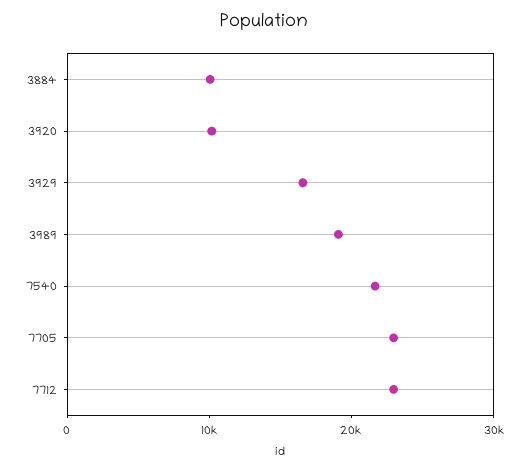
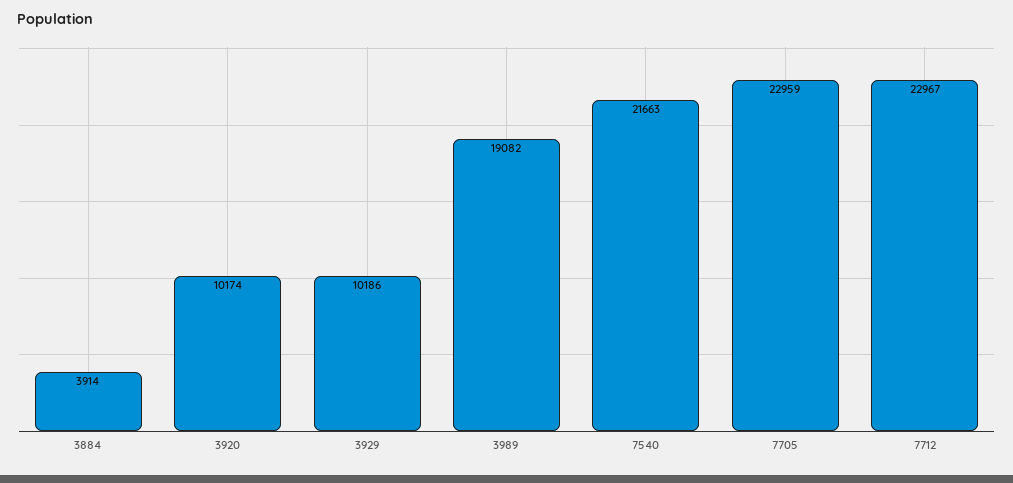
3884: 10000 -> 3914
3929: 16000 -> 10186

